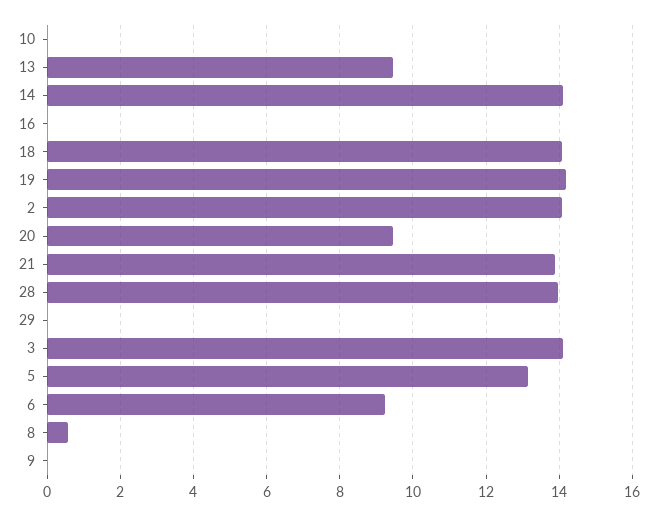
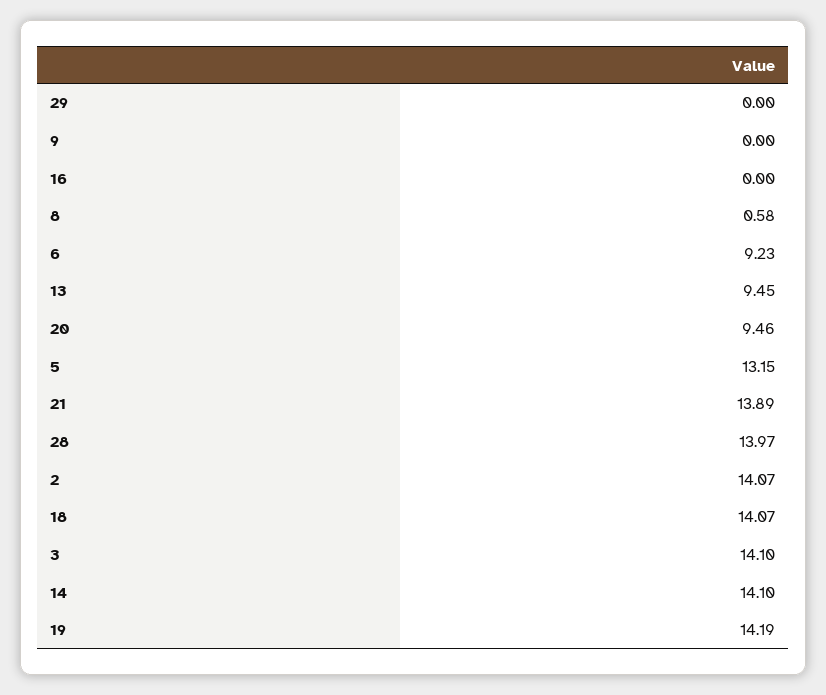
10: 0 -> none

